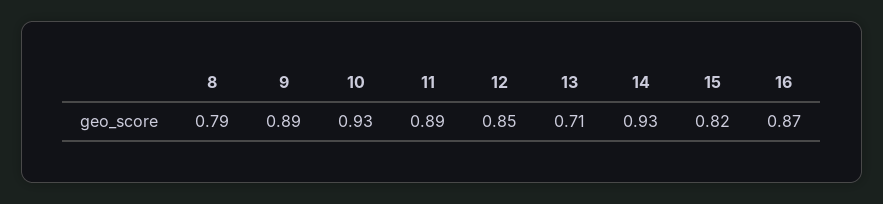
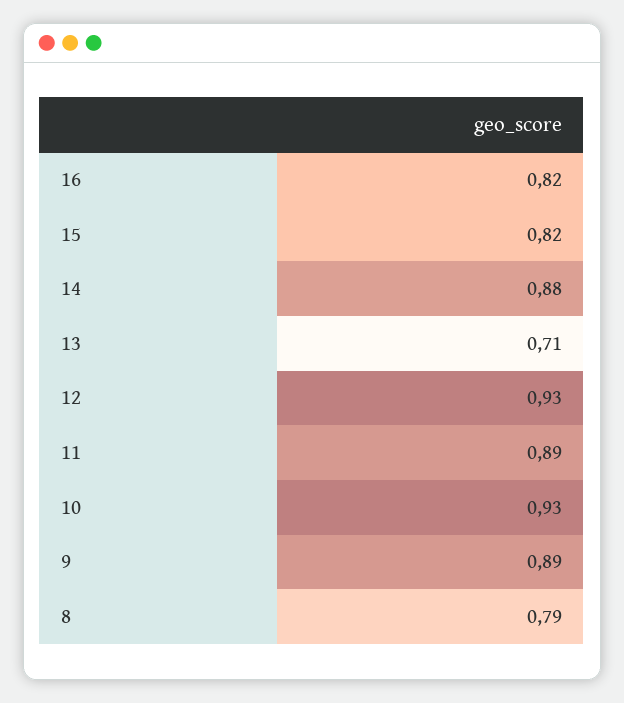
12: 0.85 -> 0.93
14: 0.93 -> 0.88
16: 0.87 -> 0.82

